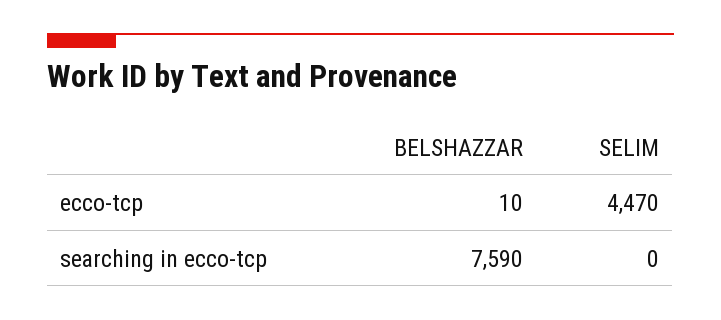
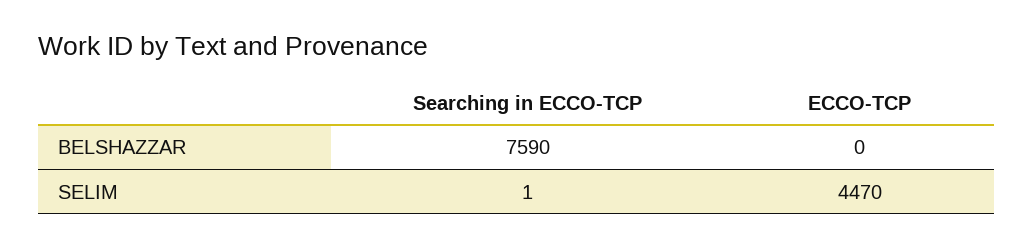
BELSHAZZAR, ecco-tcp: 10 -> 0
SELIM, searching in ecco-tcp: 0 -> 1

